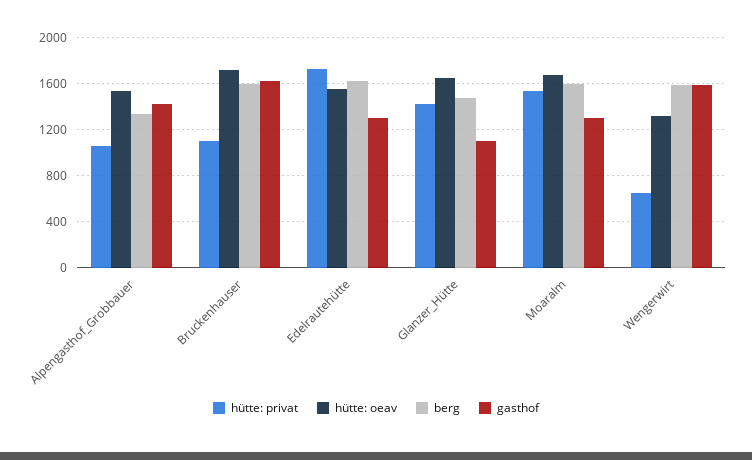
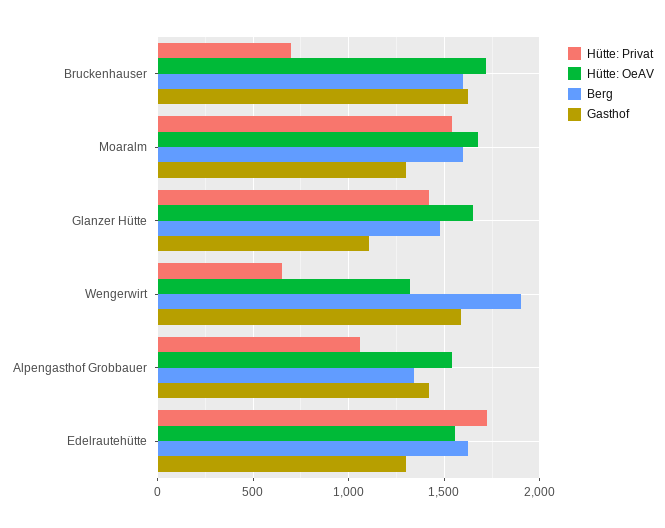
hütte: privat, Bruckenhauser: 1100 -> 700
berg, Wengerwirt: 1600 -> 1900

